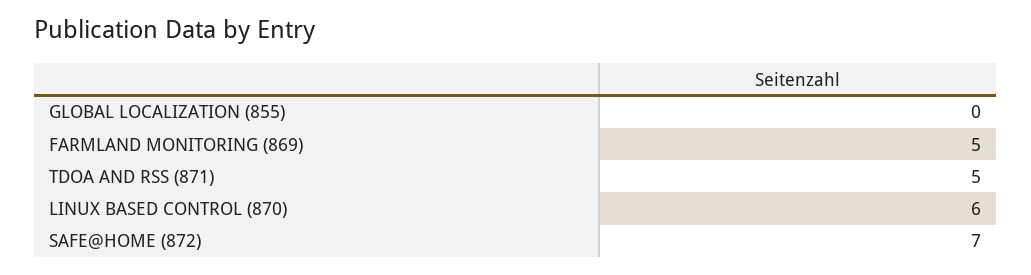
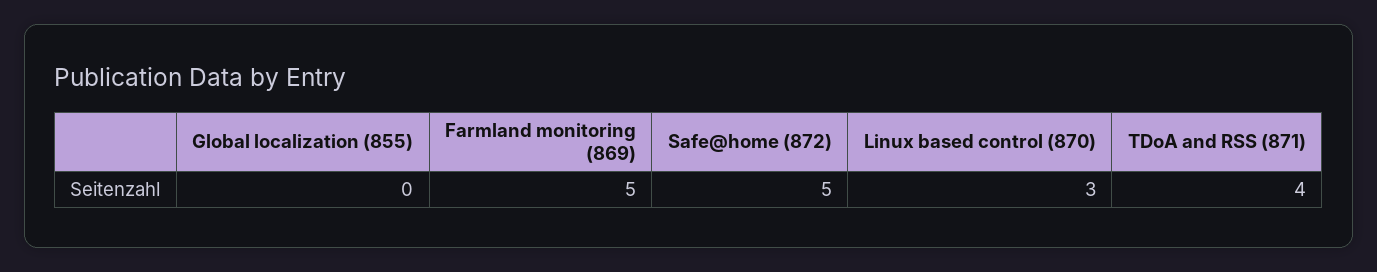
TDOA AND RSS (871): 5 -> 4
LINUX BASED CONTROL (870): 6 -> 3
SAFE@HOME (872): 7 -> 5

